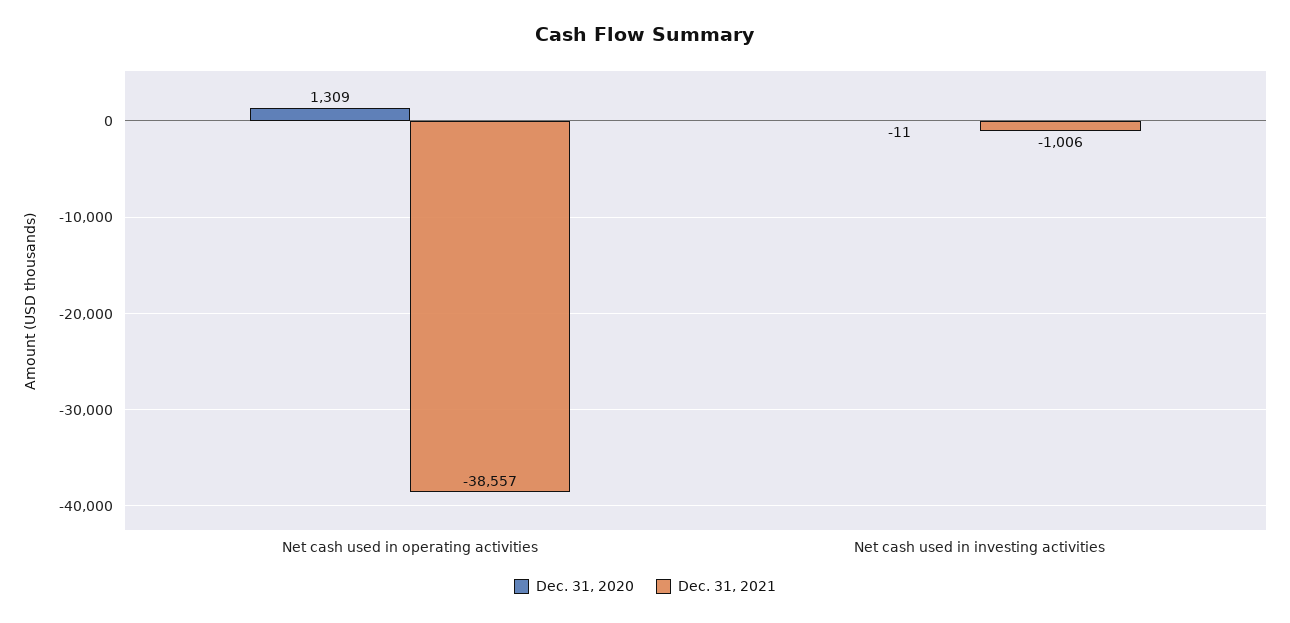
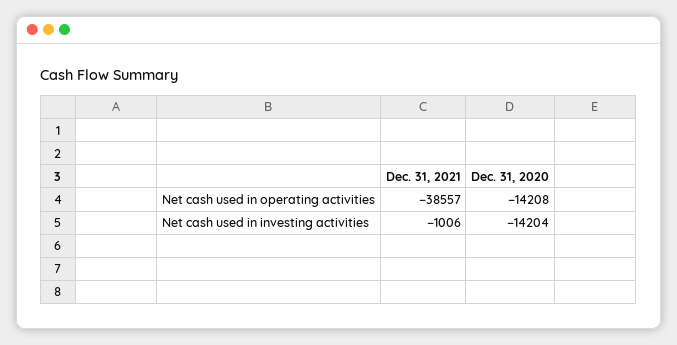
Dec. 31, 2020, Net cash used in operating activities: 1309 -> -14208
Dec. 31, 2020, Net cash used in investing activities: -11 -> -14204

